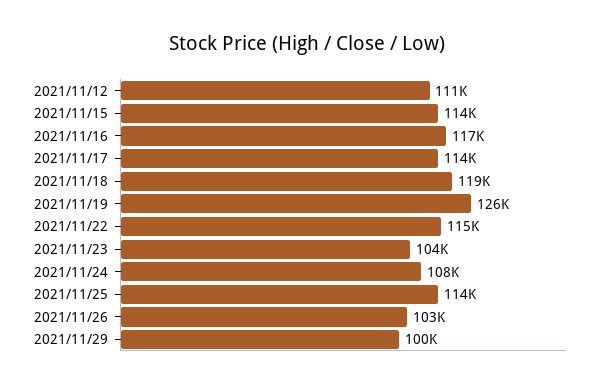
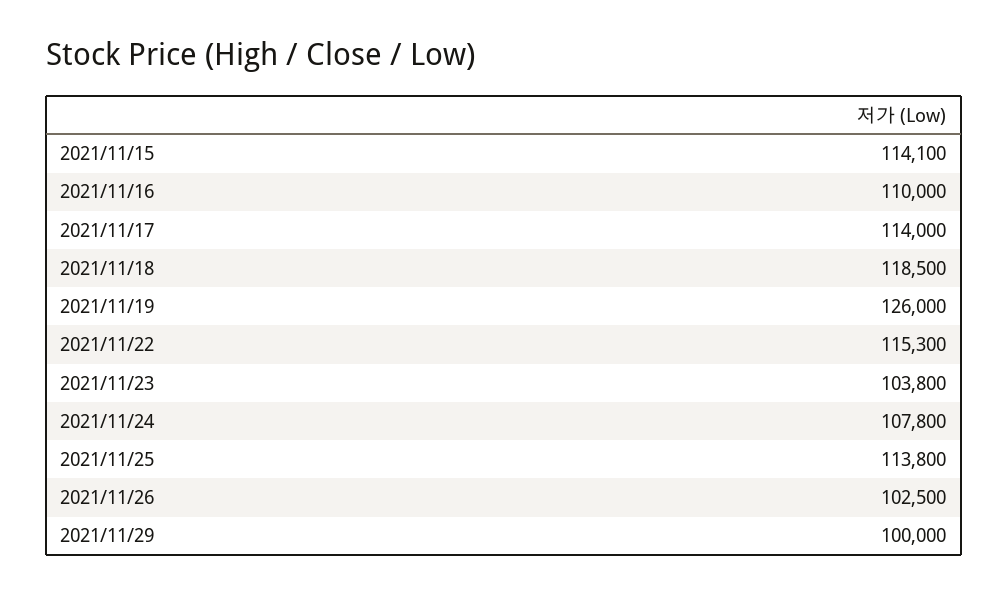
2021/11/12: 111000 -> none
2021/11/16: 117000 -> 110000

